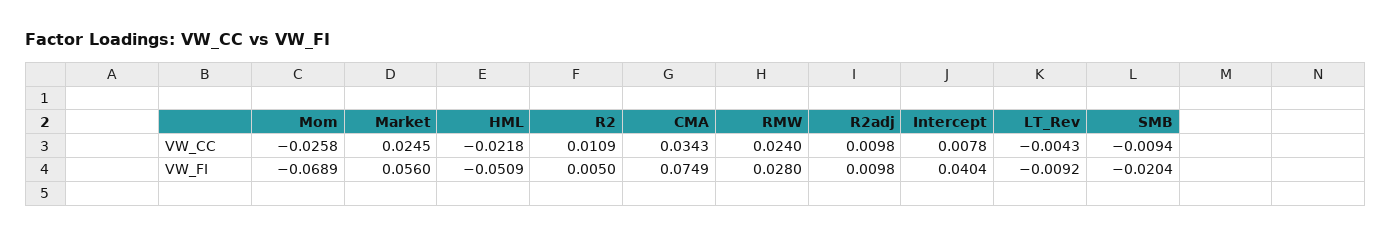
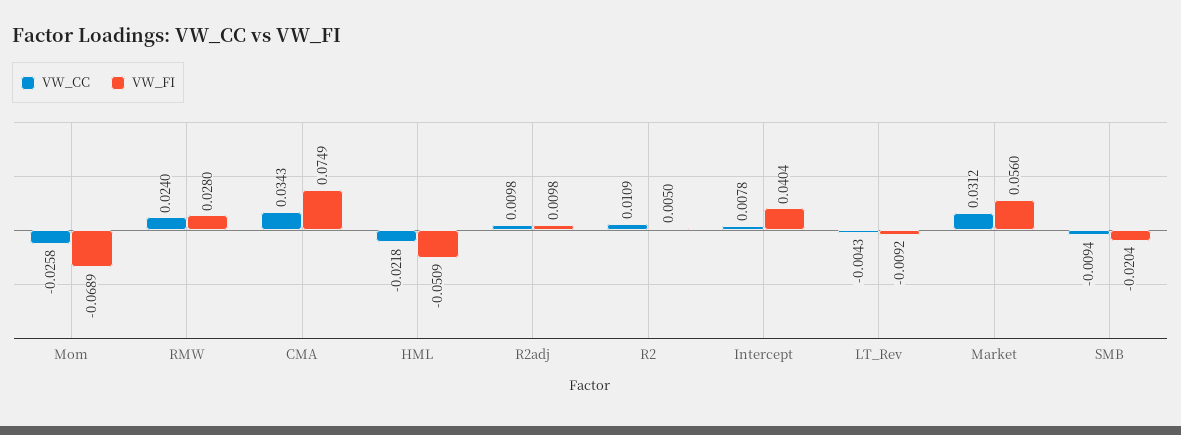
VW_CC, Market: 0.0245 -> 0.0312

